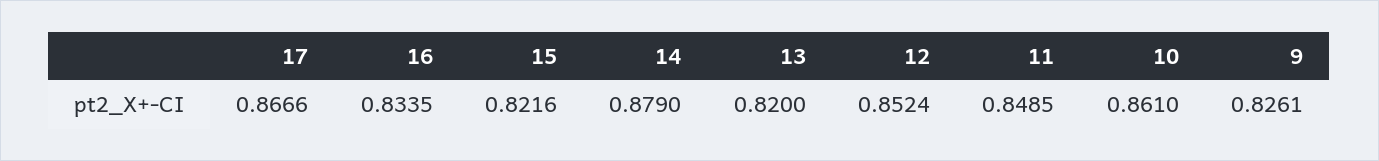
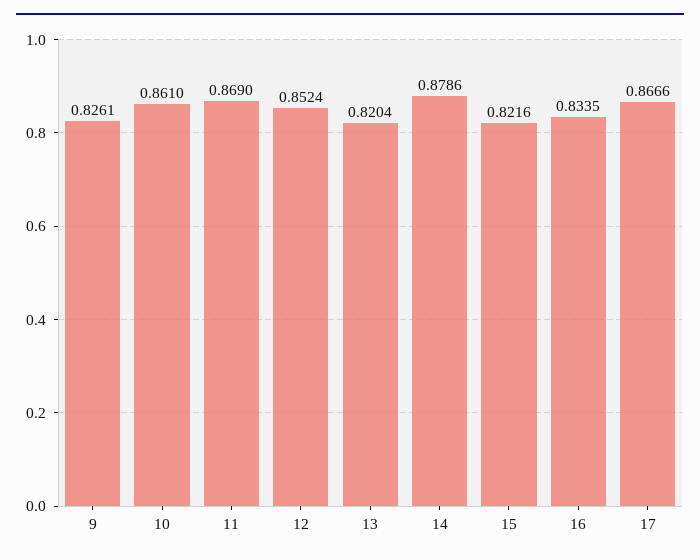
14: 0.879 -> 0.8786
13: 0.82 -> 0.8204
11: 0.8485 -> 0.869

